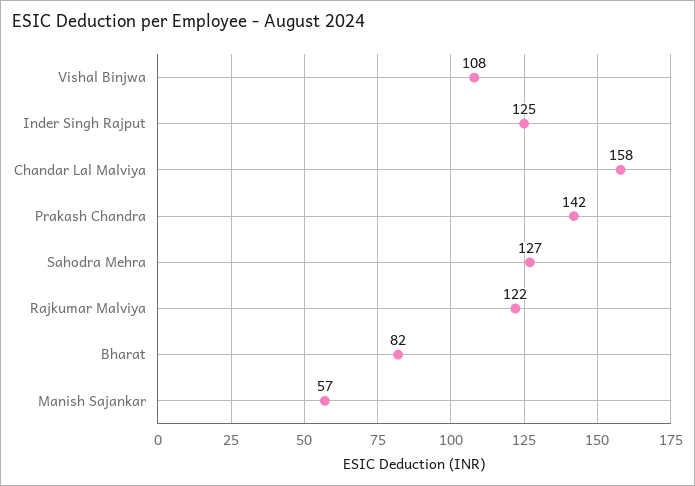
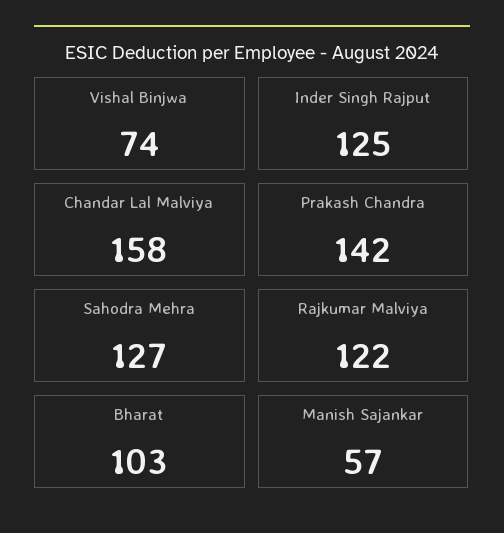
Vishal Binjwa: 108 -> 74
Bharat: 82 -> 103

